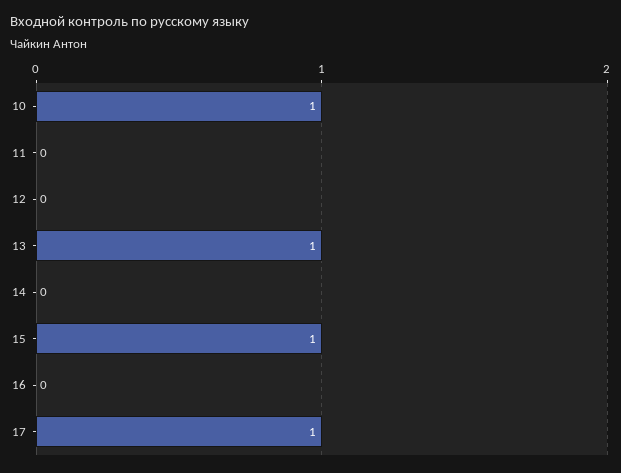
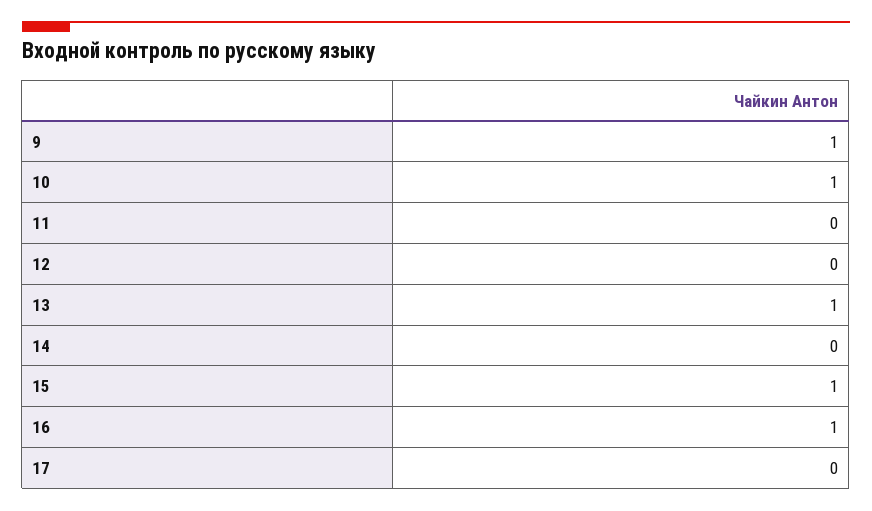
16: 0 -> 1
17: 1 -> 0
9: none -> 1

